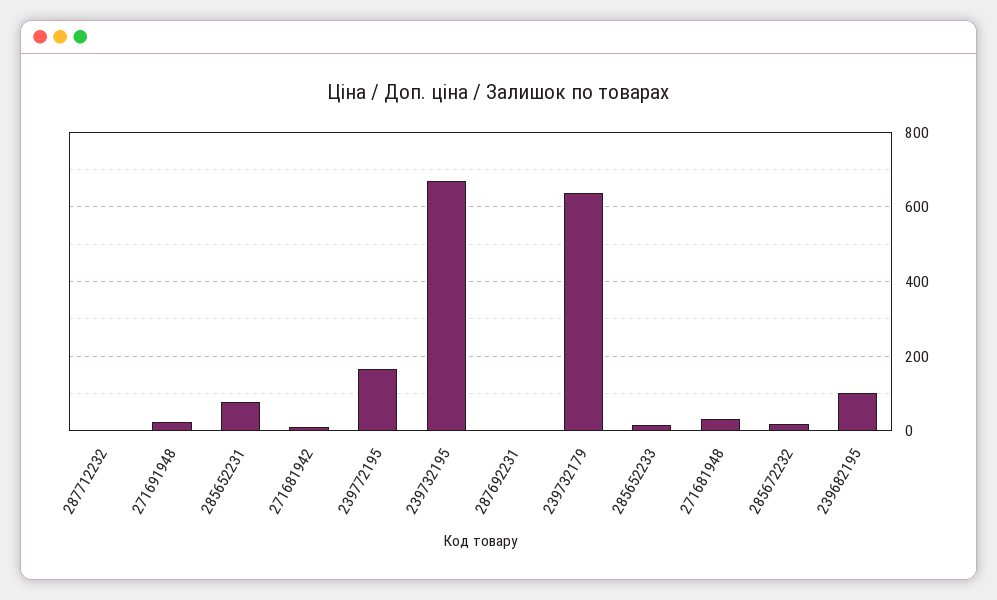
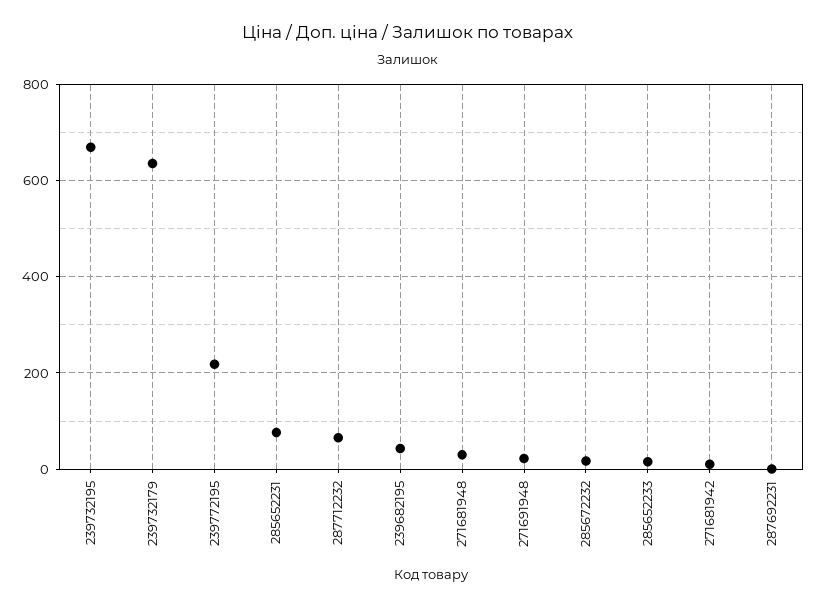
287712232: 0 -> 60
239772195: 160 -> 220
239682195: 100 -> 40

